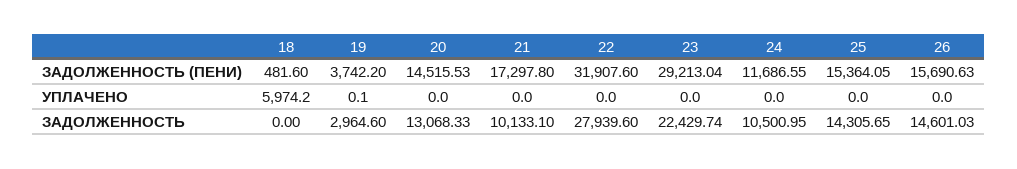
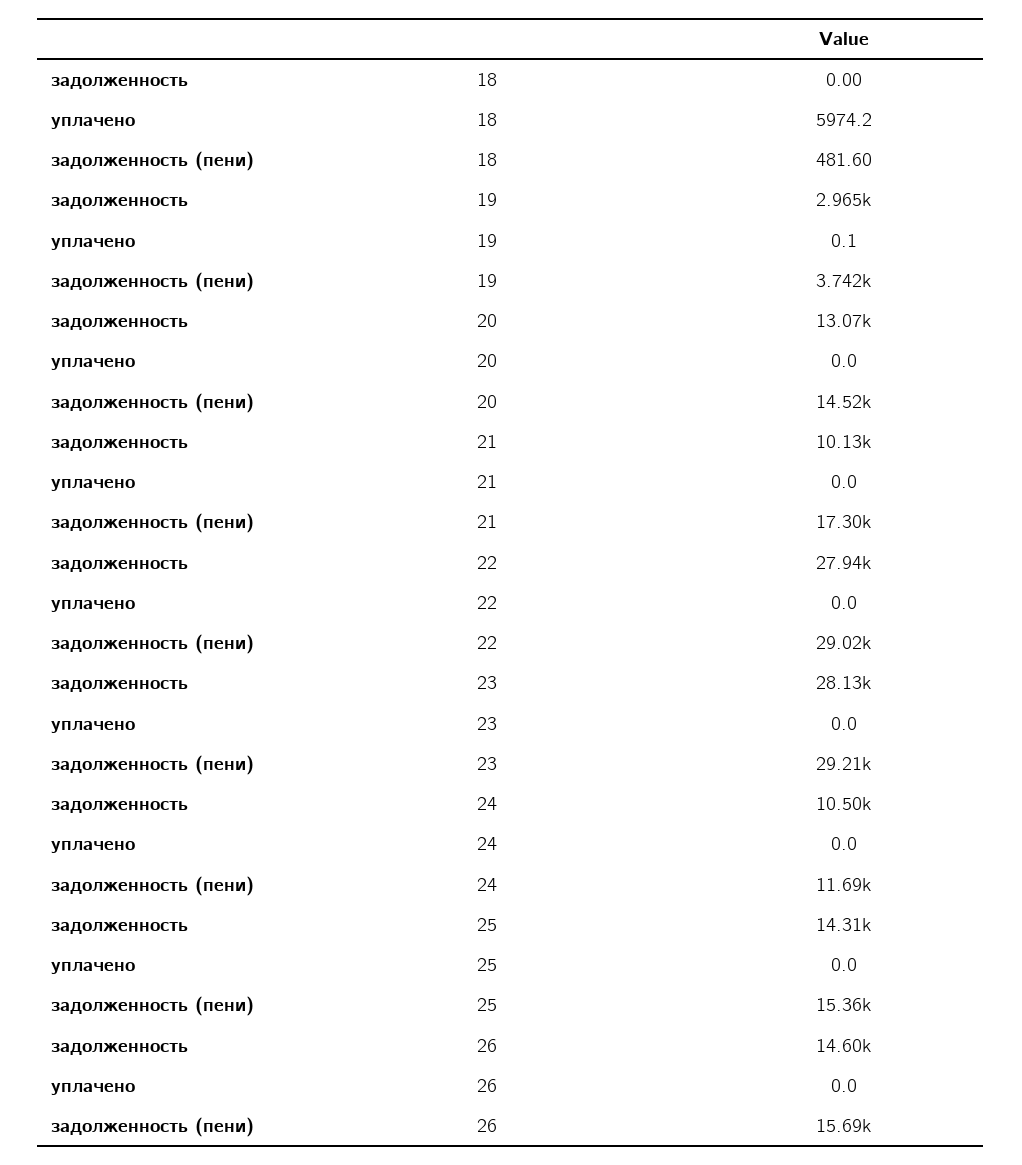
22, ЗАДОЛЖЕННОСТЬ (ПЕНИ): 31907.6 -> 29020
23, ЗАДОЛЖЕННОСТЬ: 22429.74 -> 28130

